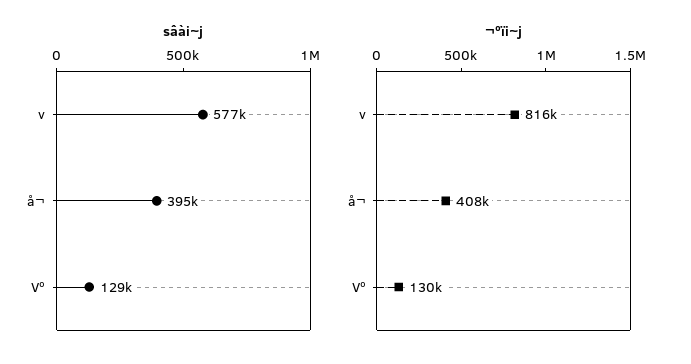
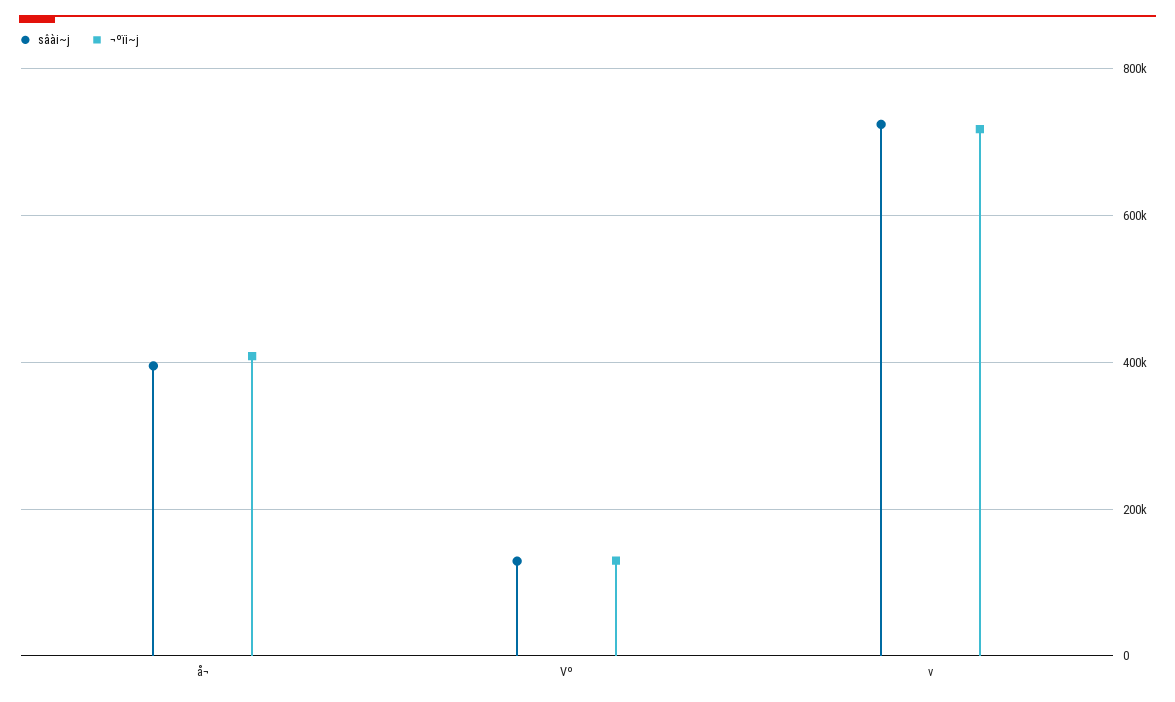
sâài~j, v: 577000 -> 720000
¬ºïi~j, v: 816000 -> 720000

